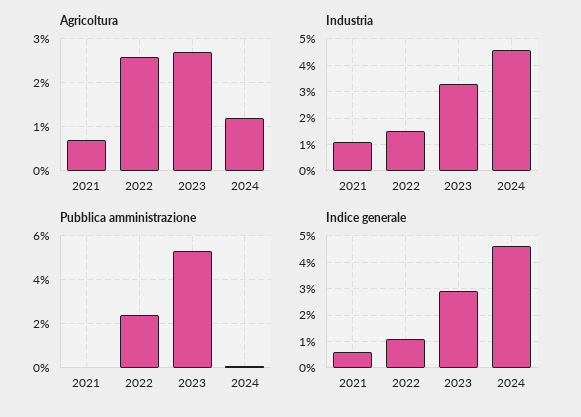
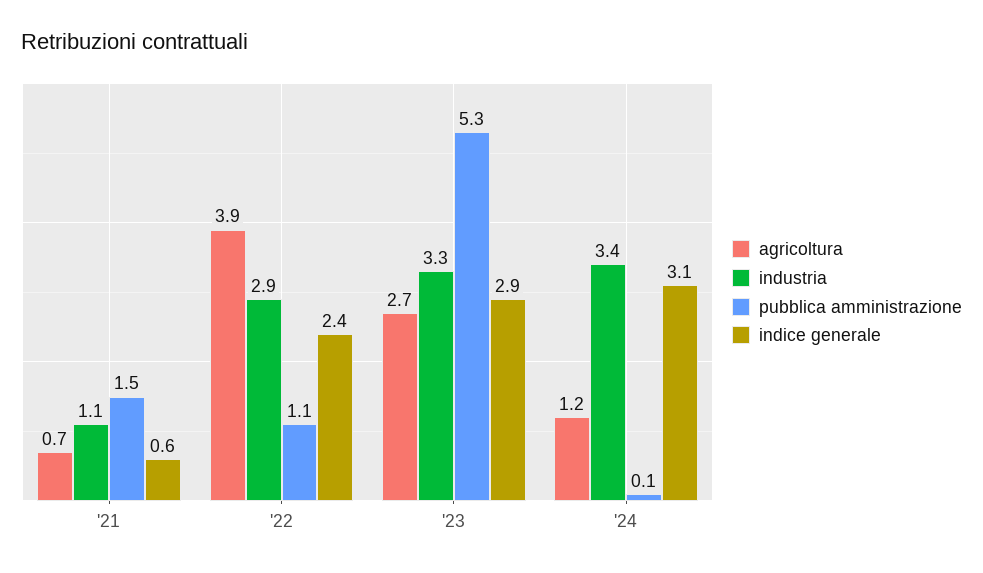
Agricoltura, 2022: 2.5 -> 3.9
Industria, 2022: 1.5 -> 2.9
Industria, 2024: 4.5 -> 3.4
Pubblica amministrazione, 2021: 0 -> 1.5
Pubblica amministrazione, 2022: 2.5 -> 1.1
Indice generale, 2022: 1 -> 2.4
Indice generale, 2024: 4.5 -> 3.1

